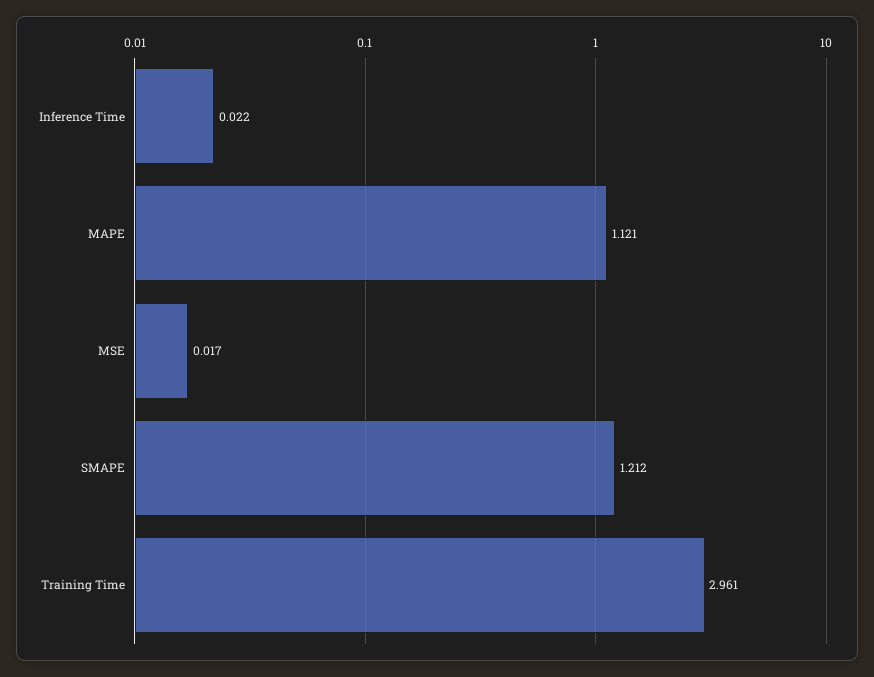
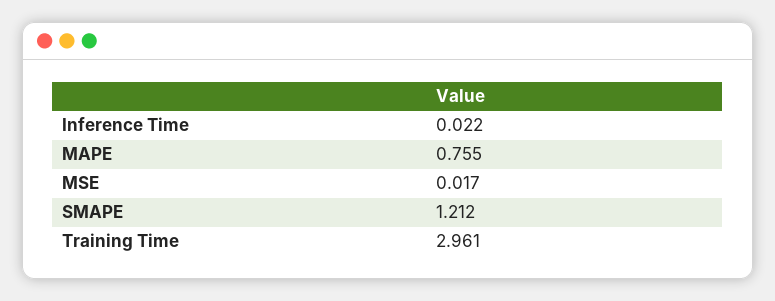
MAPE: 1.121 -> 0.755

